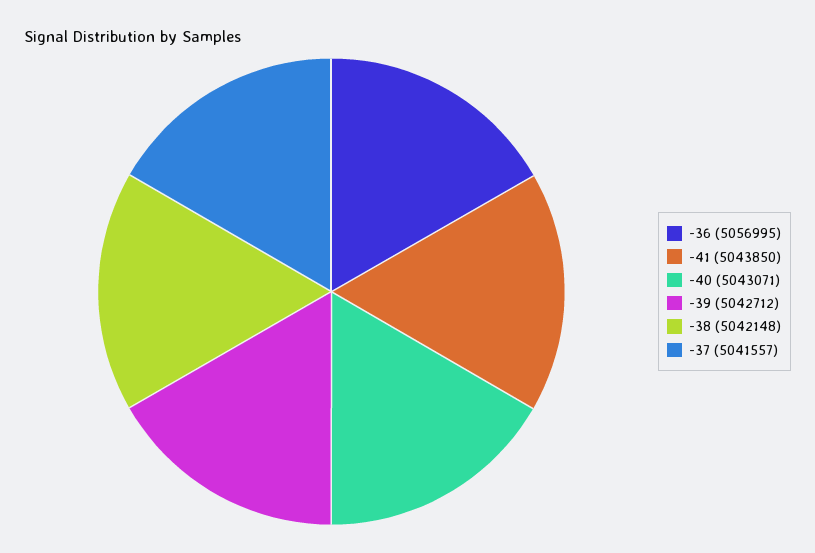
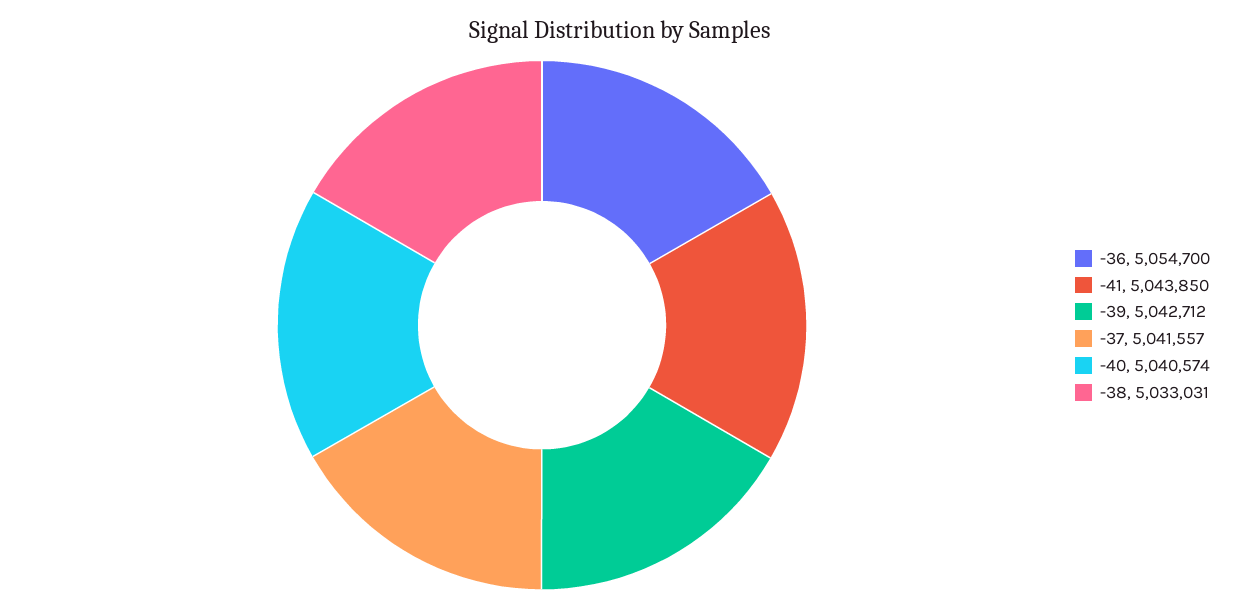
-36: 5056995 -> 5054700
-40: 5043071 -> 5040574
-38: 5042148 -> 5033031

